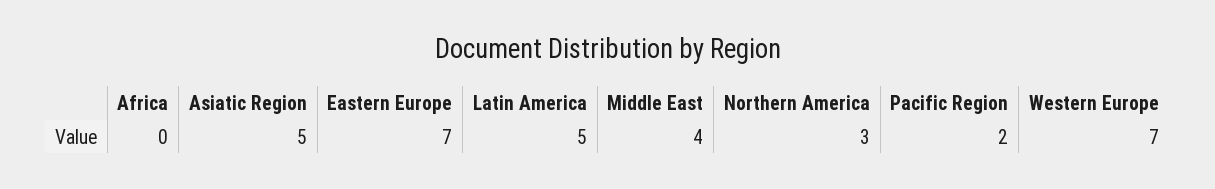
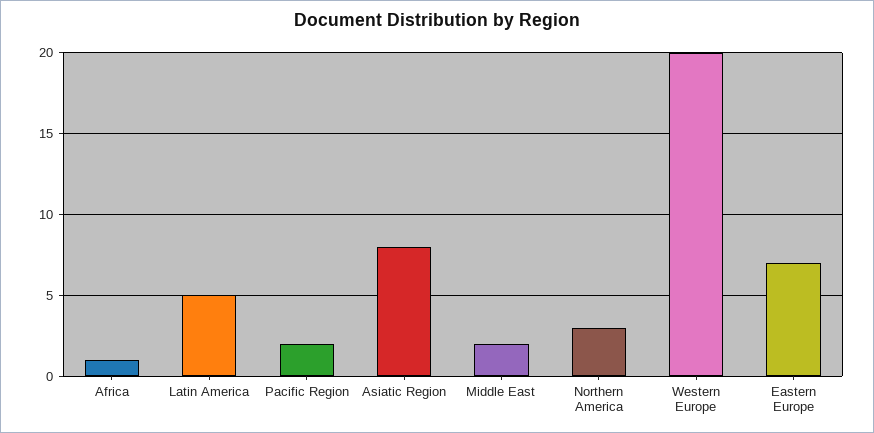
Africa: 0 -> 1
Asiatic Region: 5 -> 8
Middle East: 4 -> 2
Western Europe: 7 -> 20

